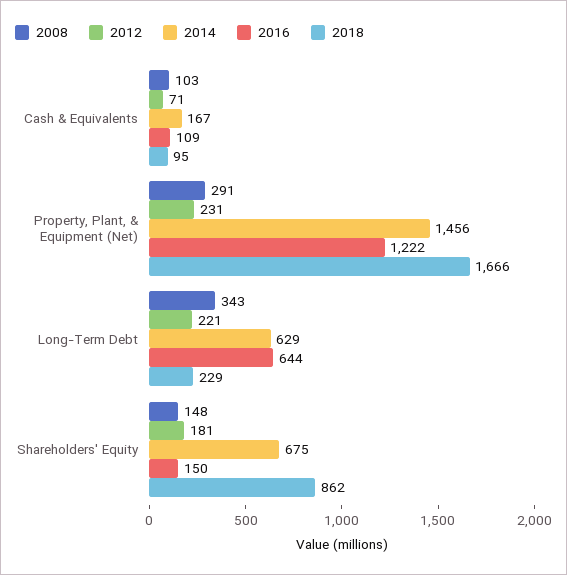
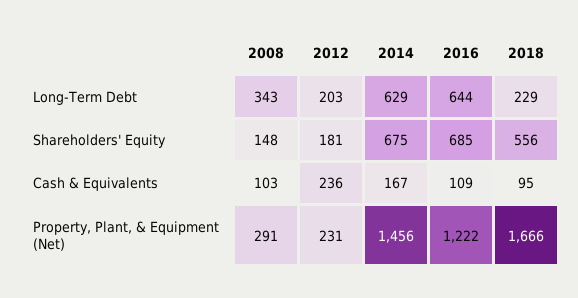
2012, Cash & Equivalents: 71 -> 236
2012, Long-Term Debt: 221 -> 203
2016, Shareholders' Equity: 150 -> 685
2018, Shareholders' Equity: 862 -> 556

